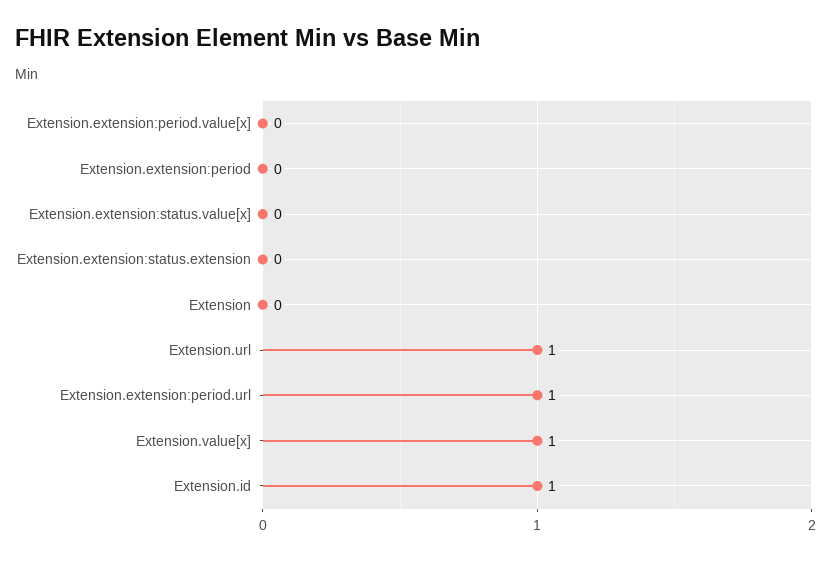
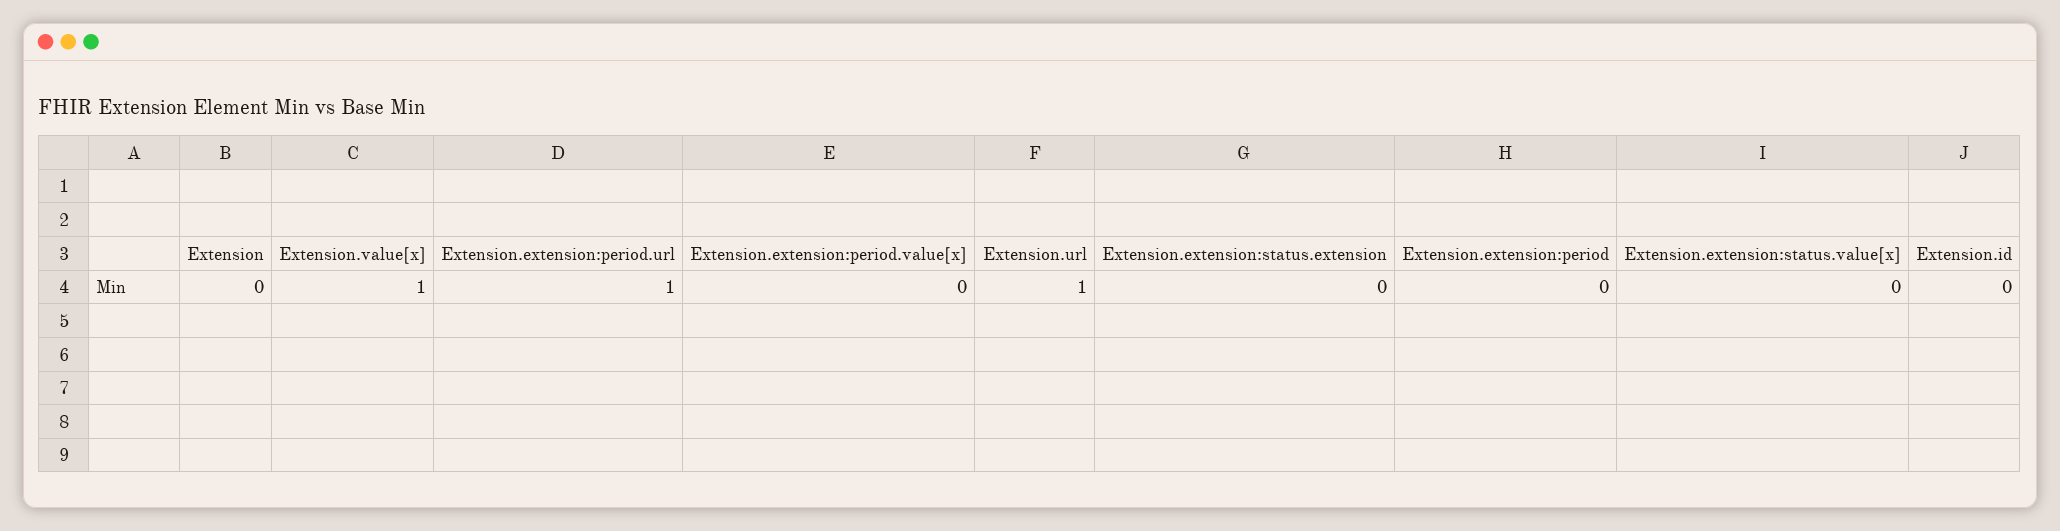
Extension.id: 1 -> 0

